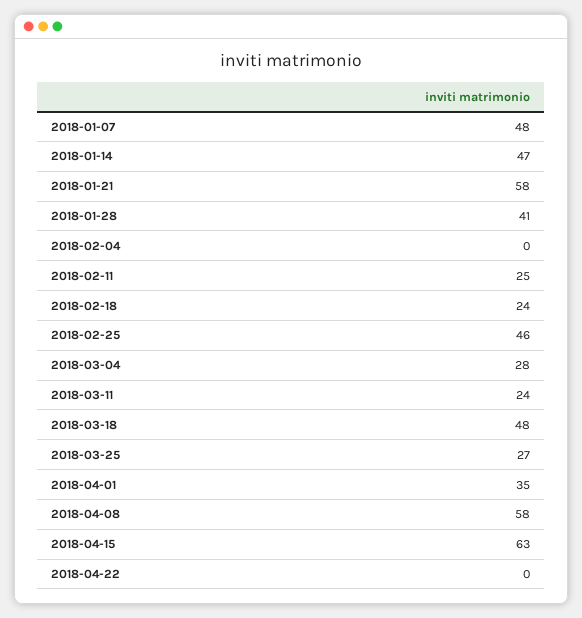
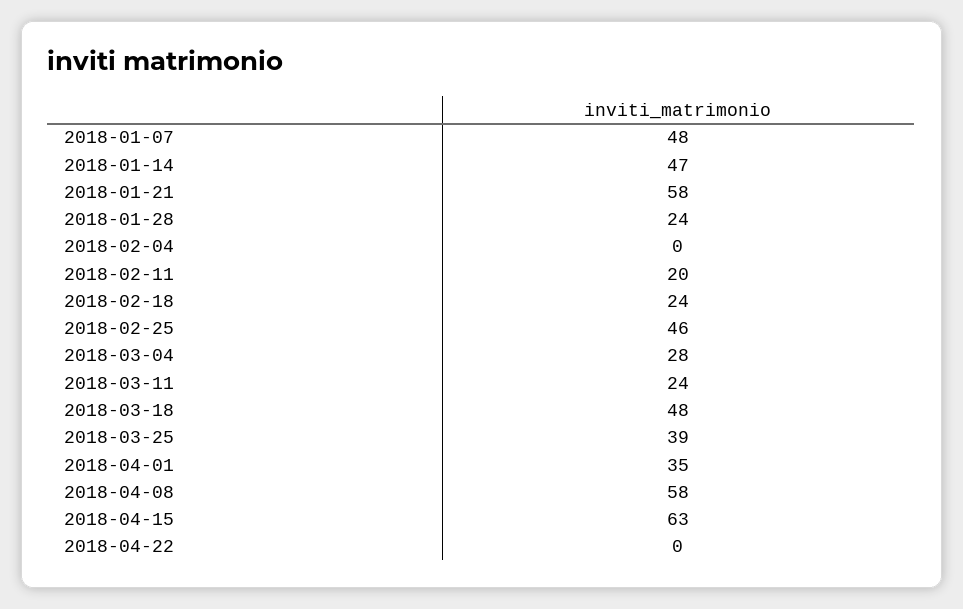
2018-01-28: 41 -> 24
2018-02-11: 25 -> 20
2018-03-25: 27 -> 39

